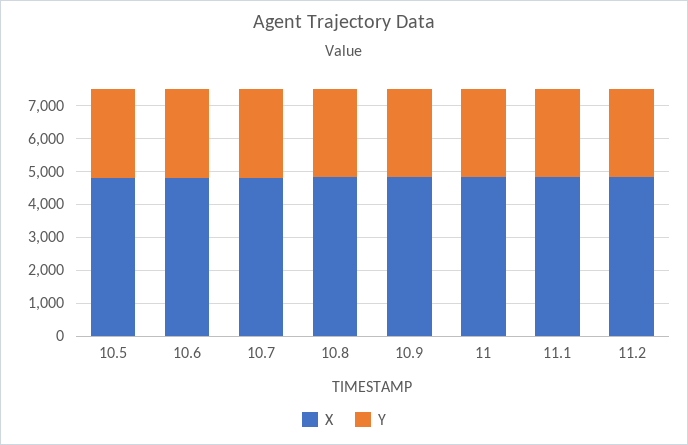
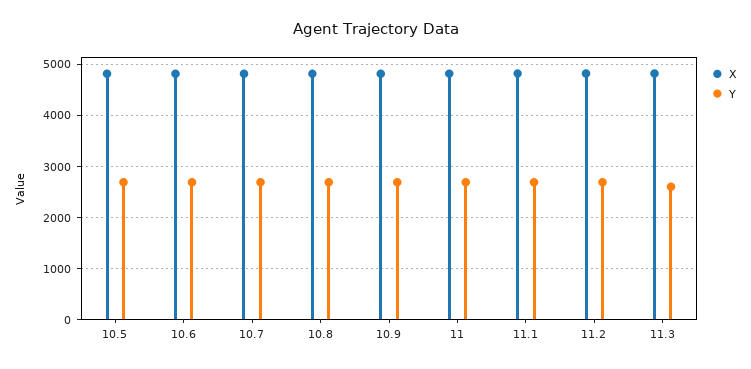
X, 11.3: none -> 4800
Y, 11.3: none -> 2600

